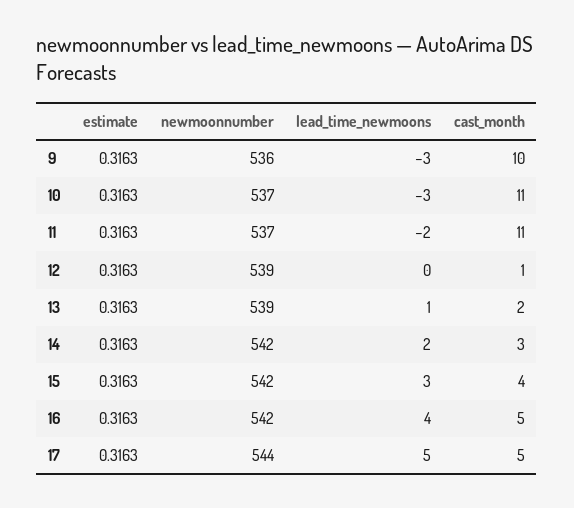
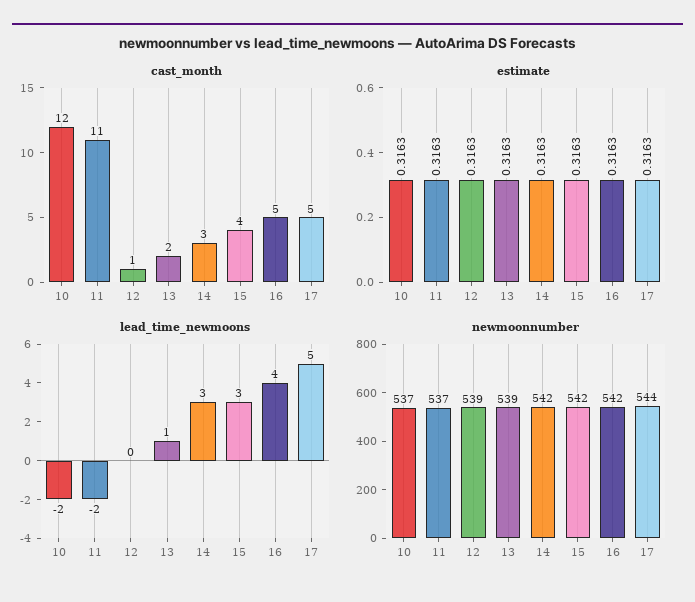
estimate, 9: 0.3163 -> none
newmoonnumber, 9: 536 -> none
lead_time_newmoons, 9: -3 -> none
cast_month, 9: 10 -> none
lead_time_newmoons, 10: -3 -> -2
cast_month, 10: 11 -> 12
lead_time_newmoons, 14: 2 -> 3

